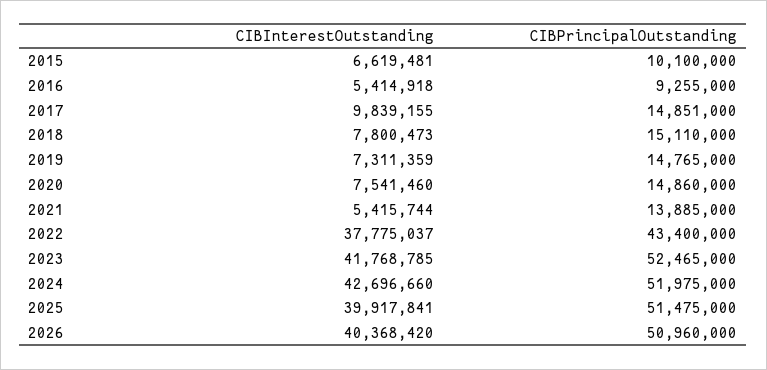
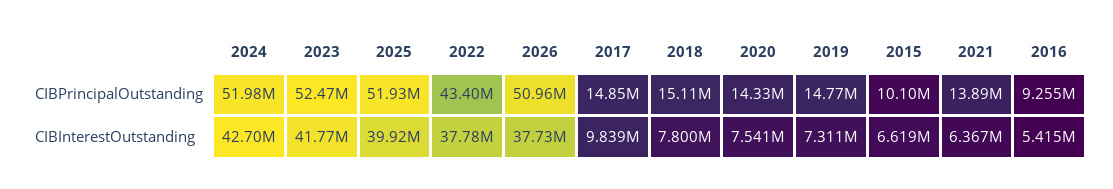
CIBPrincipalOutstanding, 2020: 14860000 -> 14330000
CIBInterestOutstanding, 2021: 5415744 -> 6367000
CIBPrincipalOutstanding, 2025: 51475000 -> 51930000
CIBInterestOutstanding, 2026: 40368420 -> 37730000

